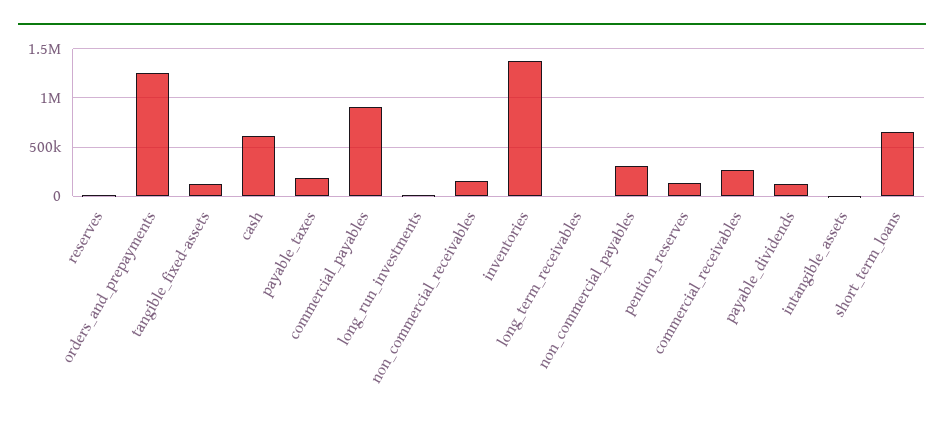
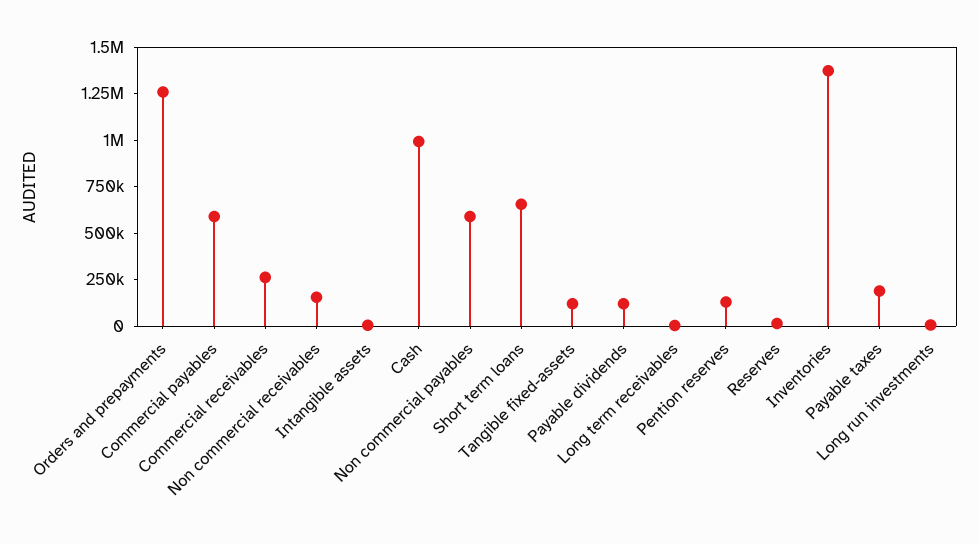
cash: 600000 -> 1000000
commercial_payables: 900000 -> 600000
non_commercial_payables: 300000 -> 600000

